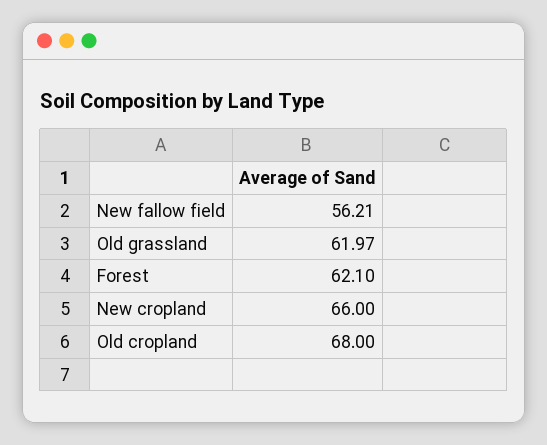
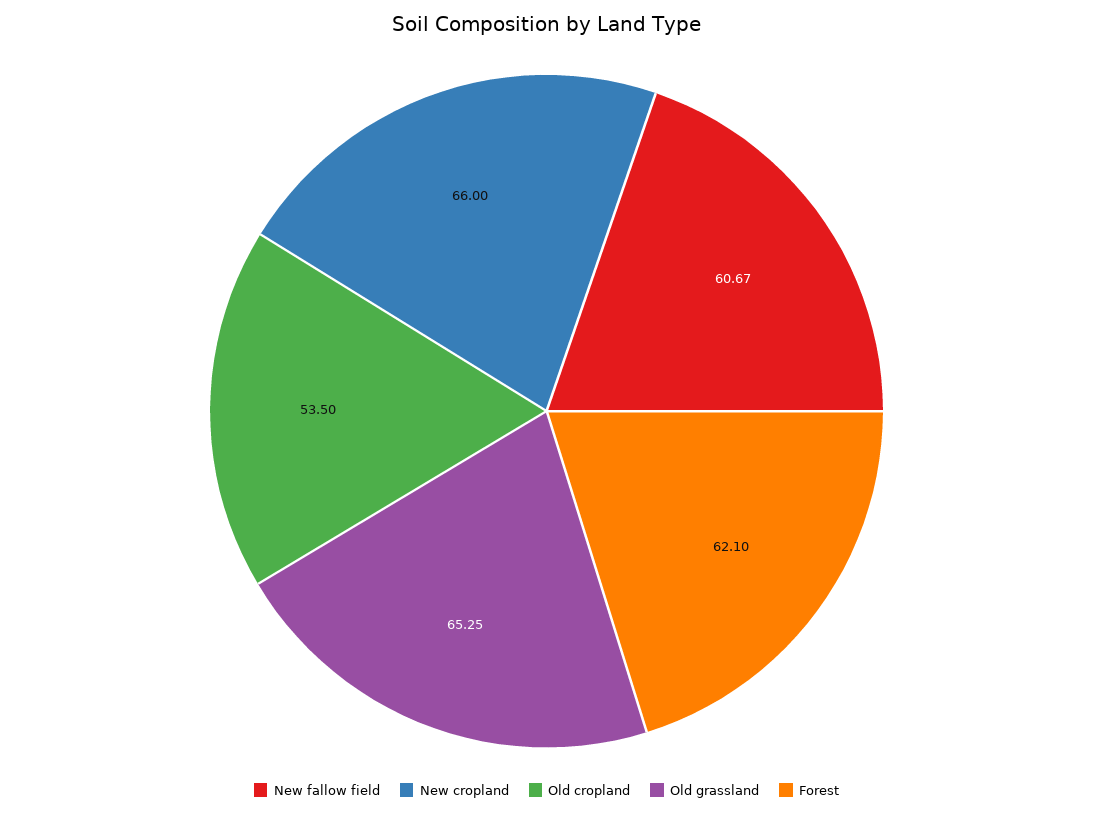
New fallow field: 56.21 -> 60.67
Old grassland: 61.97 -> 65.25
Old cropland: 68 -> 53.5

